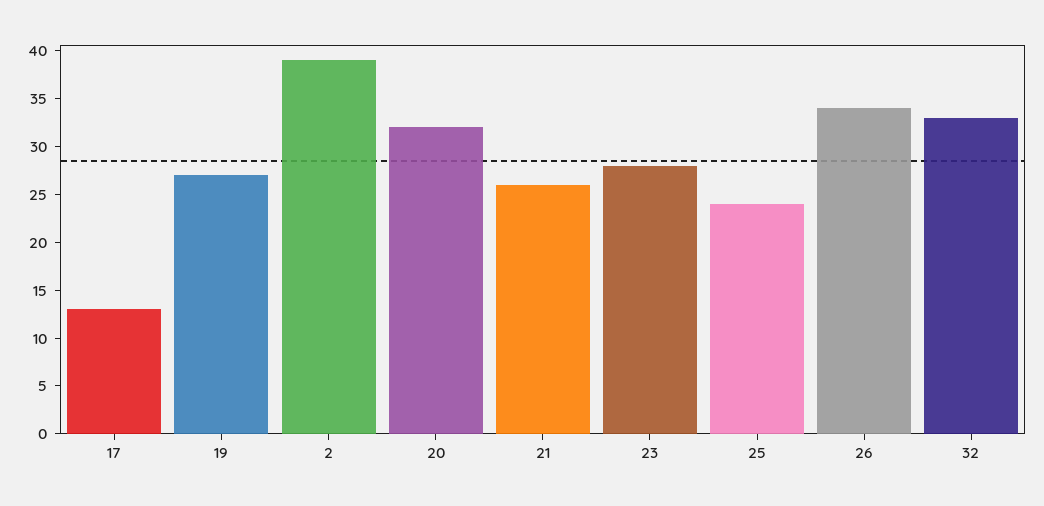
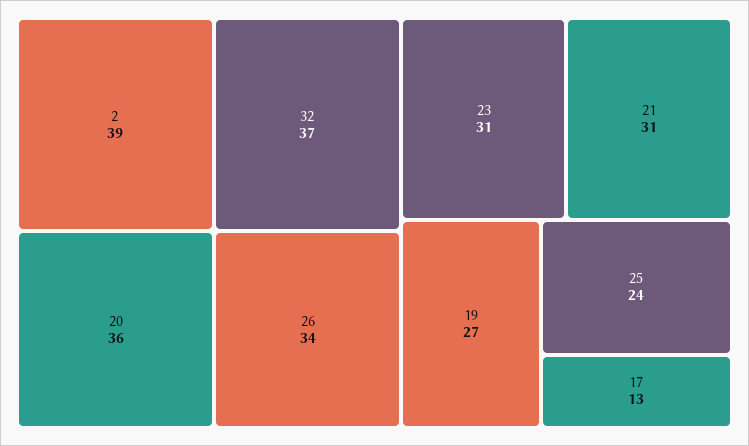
20: 32 -> 36
21: 26 -> 31
23: 28 -> 31
32: 33 -> 37

